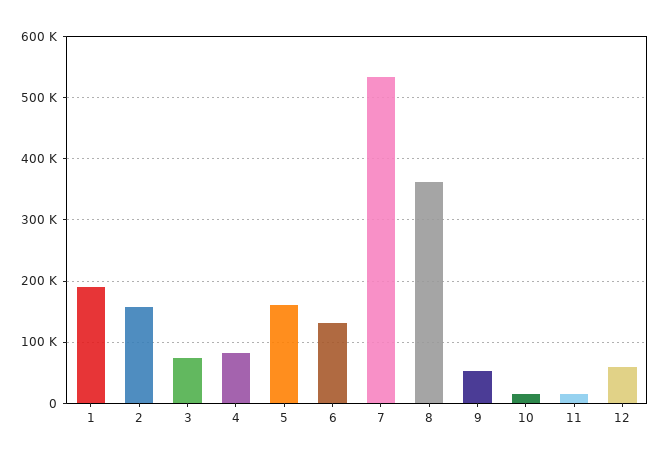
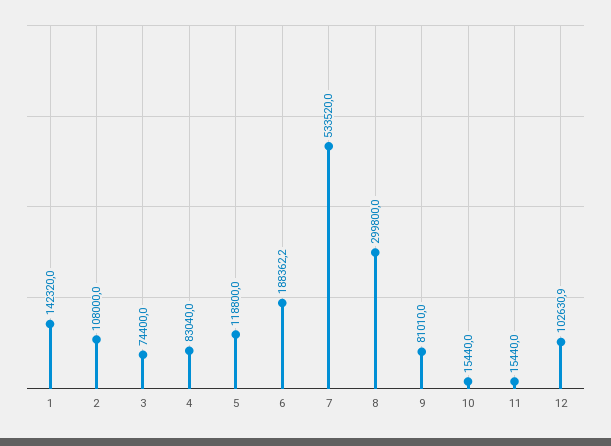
1: 190000 -> 142320
2: 160000 -> 108000
5: 160000 -> 118800
6: 130000 -> 188362.2
8: 360000 -> 299800
9: 50000 -> 81010
12: 60000 -> 102630.9

